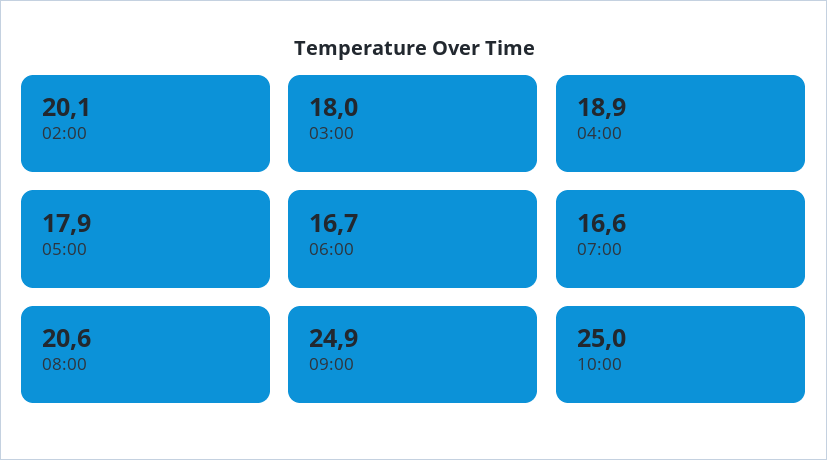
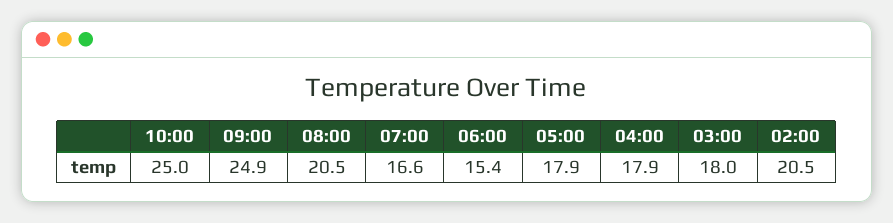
02:00: 20.1 -> 20.5
04:00: 18.9 -> 17.9
06:00: 16.7 -> 15.4
08:00: 20.6 -> 20.5

